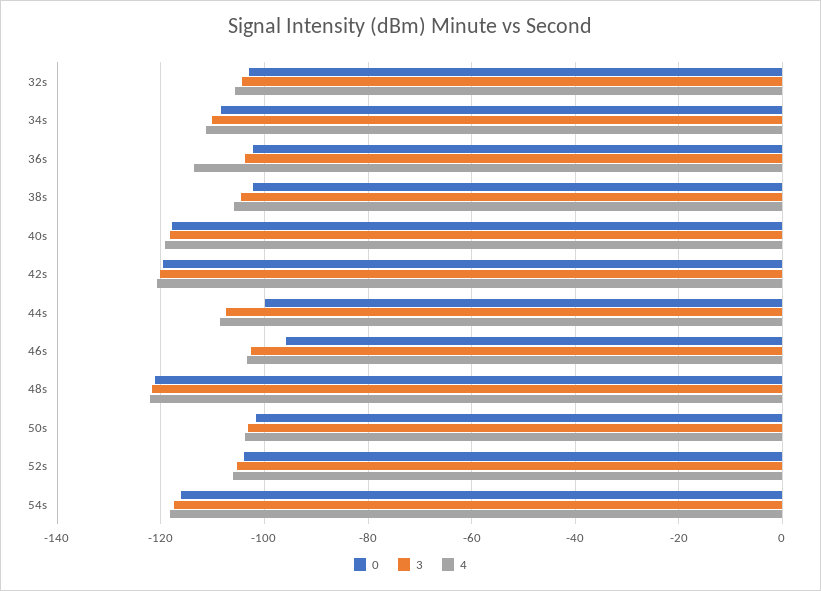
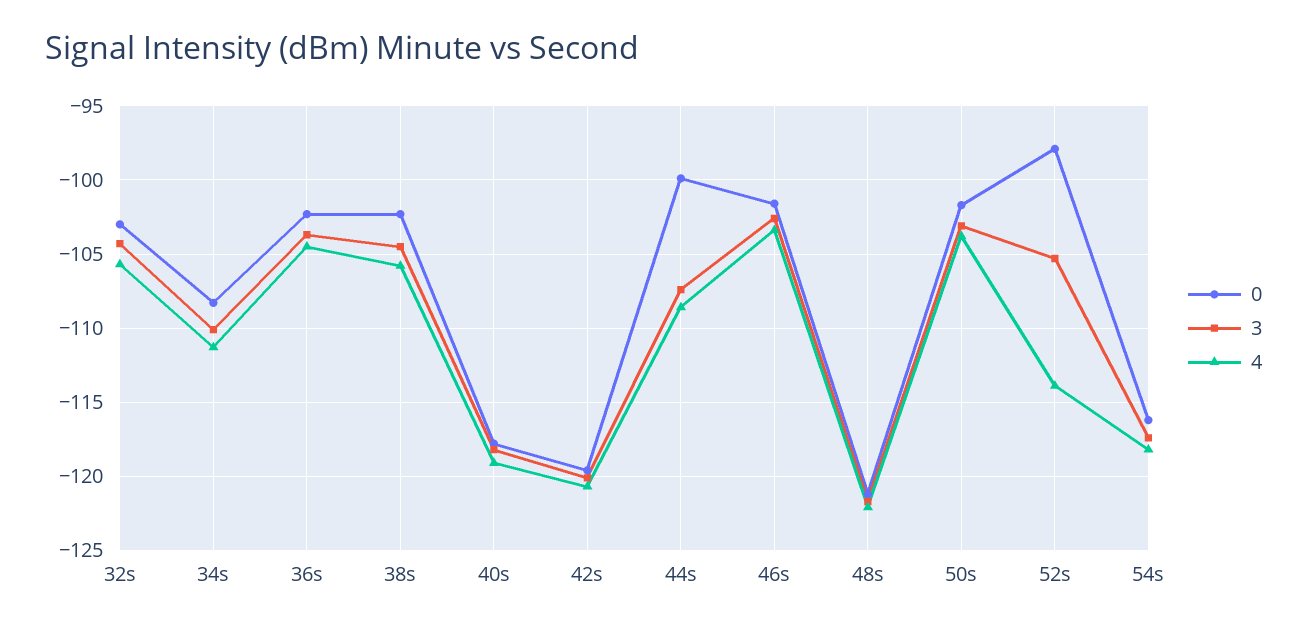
4, 36s: -114 -> -104.5
0, 46s: -96 -> -101.5
0, 52s: -104 -> -98
4, 52s: -106 -> -114

